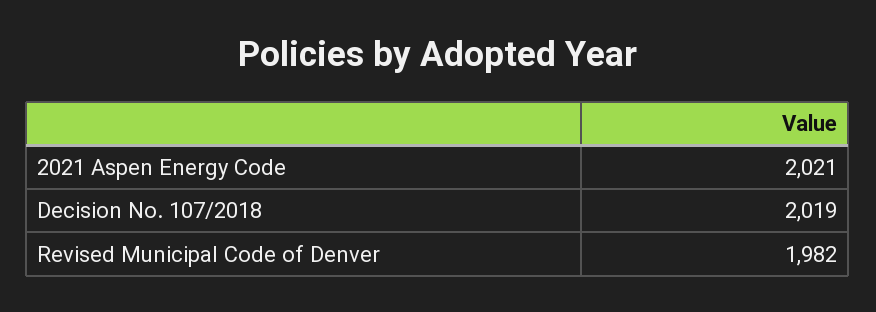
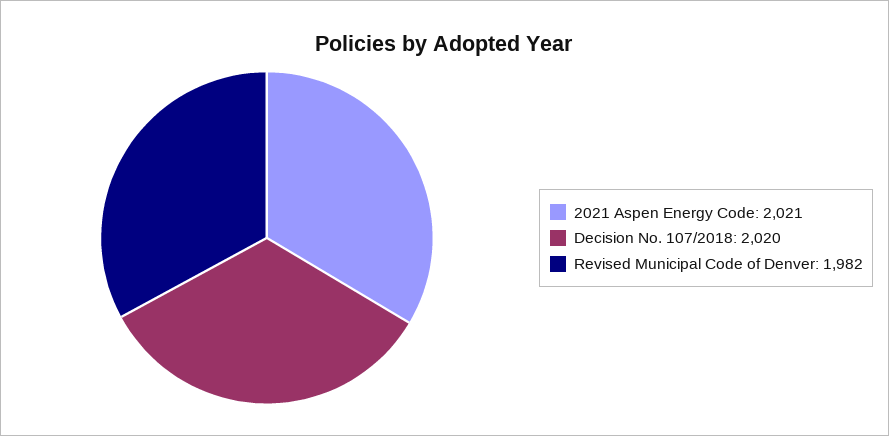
Decision No. 107/2018: 2019 -> 2020

